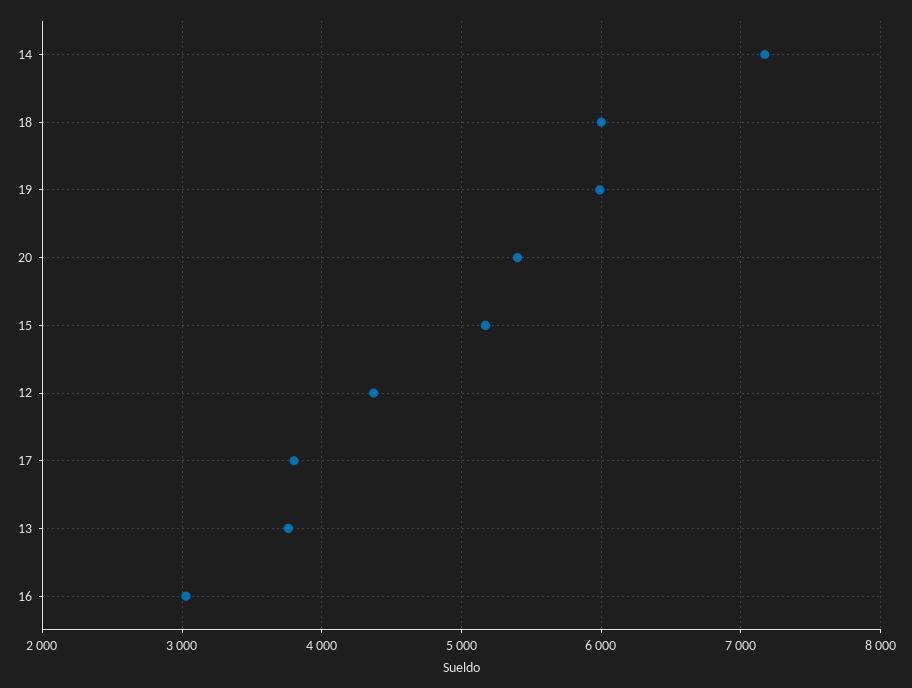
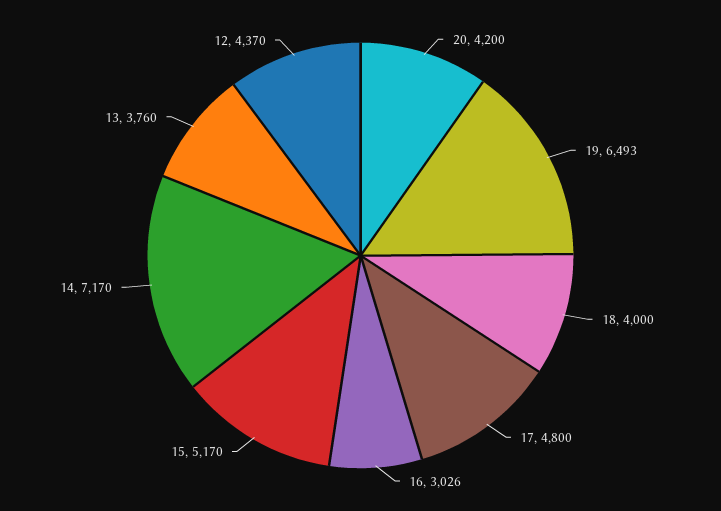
18: 6000 -> 4000
19: 6000 -> 6493
20: 5400 -> 4200
17: 3800 -> 4800

